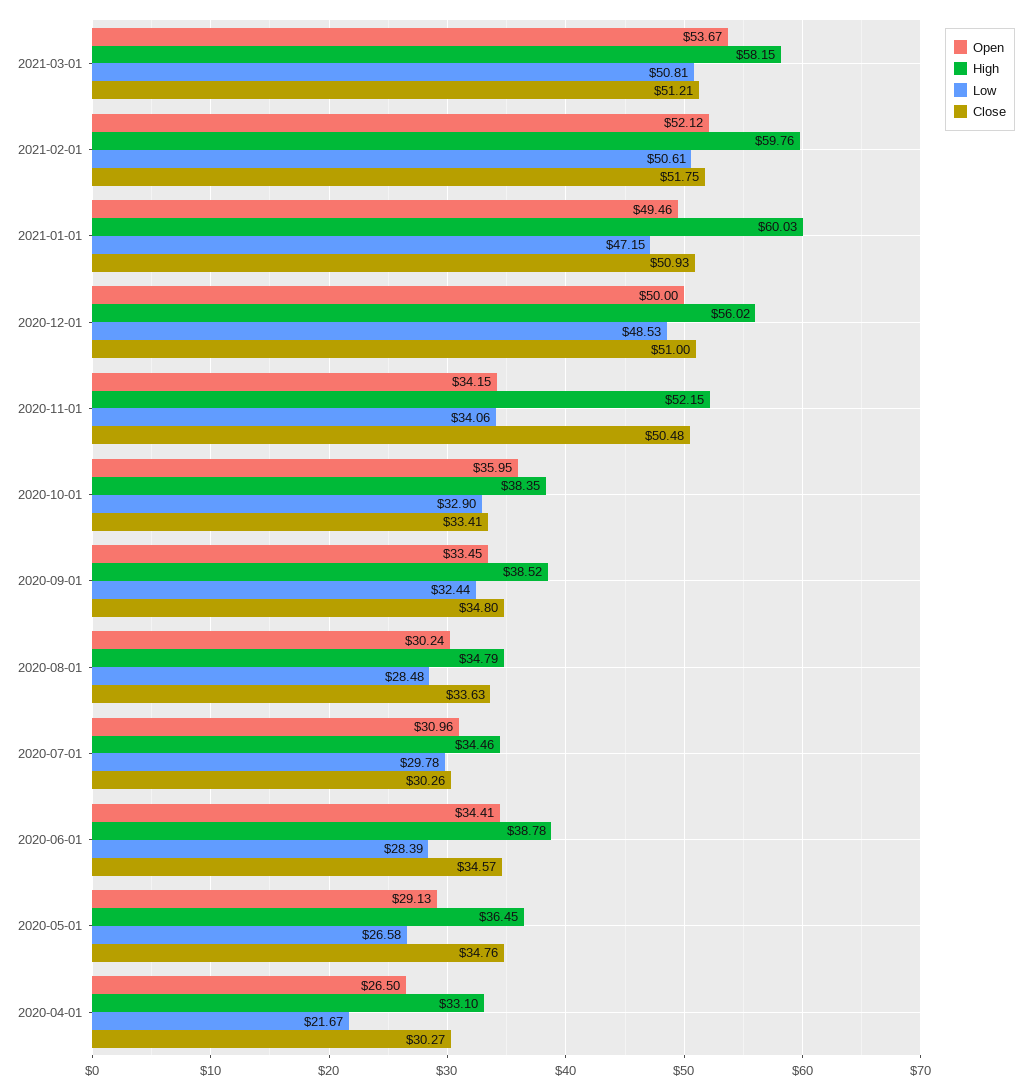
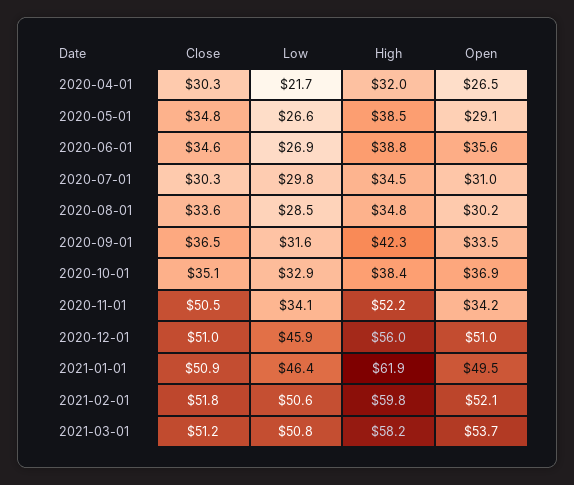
High, 2021-01-01: 60.03 -> 61.9
Low, 2021-01-01: 47.15 -> 46.4
Open, 2020-12-01: 50 -> 51
Low, 2020-12-01: 48.53 -> 45.9
Open, 2020-10-01: 35.95 -> 36.9
Close, 2020-10-01: 33.41 -> 35.1
High, 2020-09-01: 38.52 -> 42.3
Low, 2020-09-01: 32.44 -> 31.6
Close, 2020-09-01: 34.8 -> 36.5
Open, 2020-06-01: 34.41 -> 35.6
Low, 2020-06-01: 28.39 -> 26.9
High, 2020-05-01: 36.45 -> 38.5
High, 2020-04-01: 33.1 -> 32

